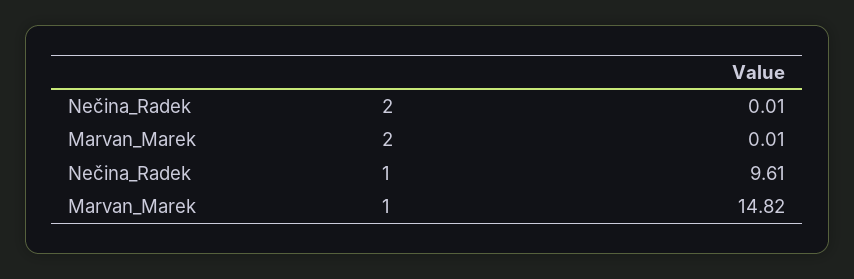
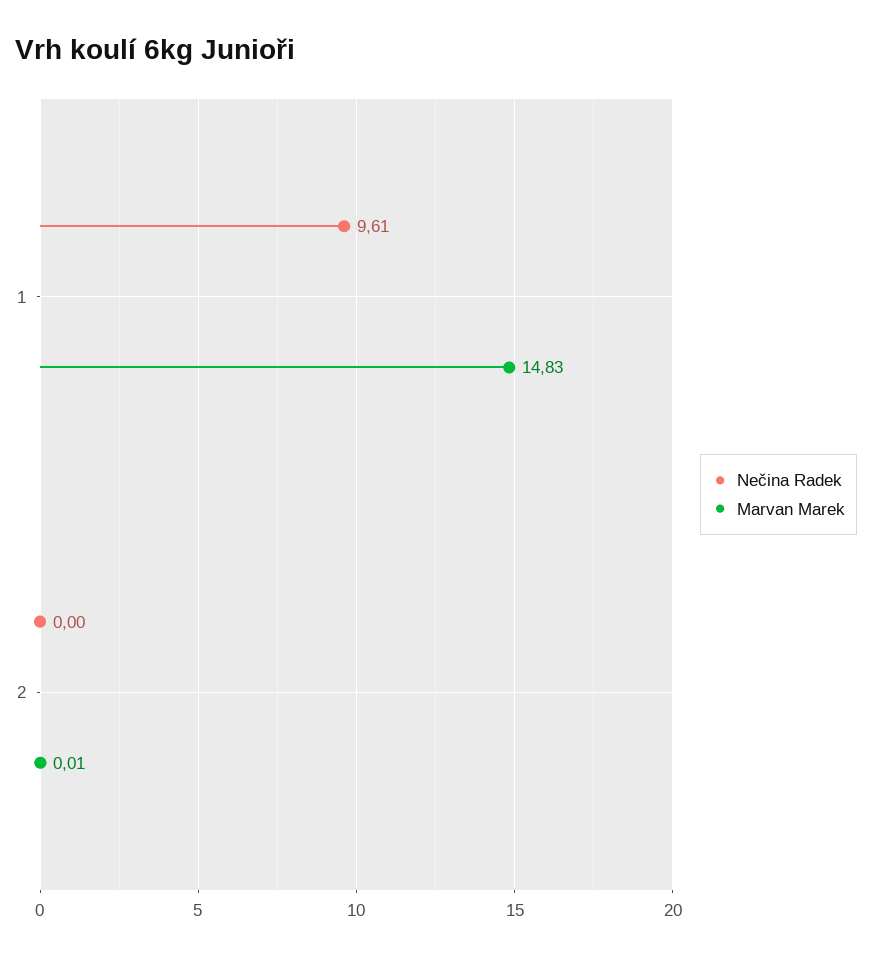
Nečina_Radek, 2: 0.01 -> 0
Marvan_Marek, 1: 14.82 -> 14.83

